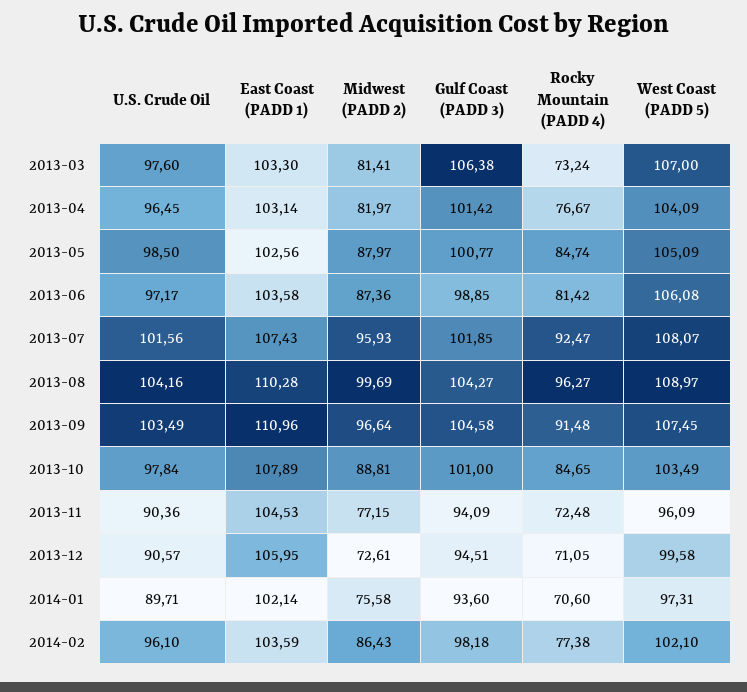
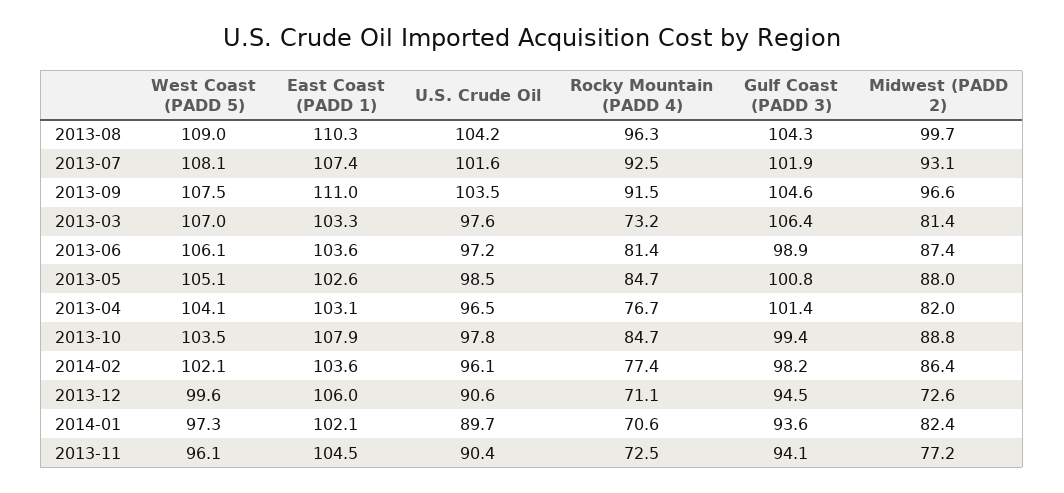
Midwest (PADD 2), 2013-07: 95.93 -> 93.1
Gulf Coast (PADD 3), 2013-10: 101 -> 99.4
Midwest (PADD 2), 2014-01: 75.58 -> 82.4

